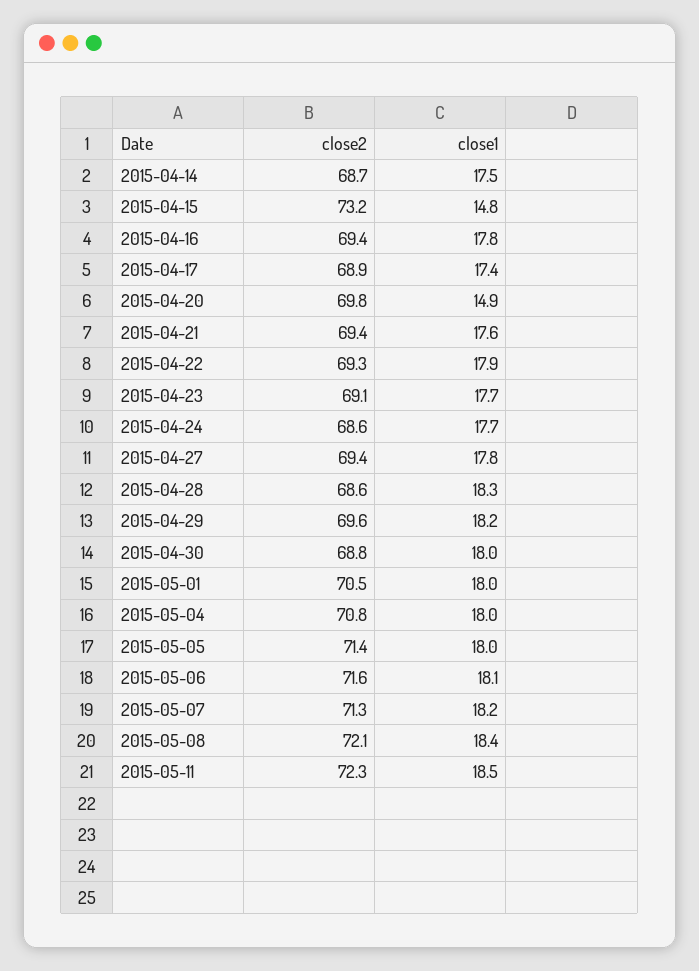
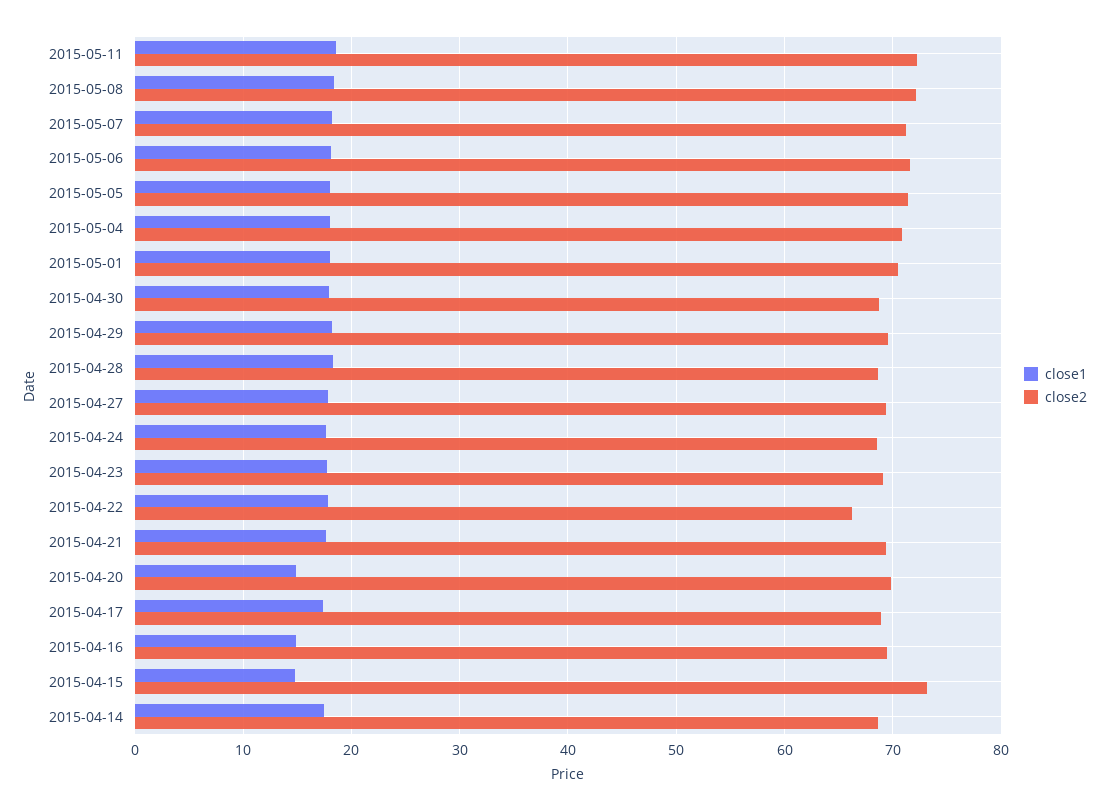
close1, 2015-04-16: 17.8 -> 15
close2, 2015-04-22: 69.3 -> 66

